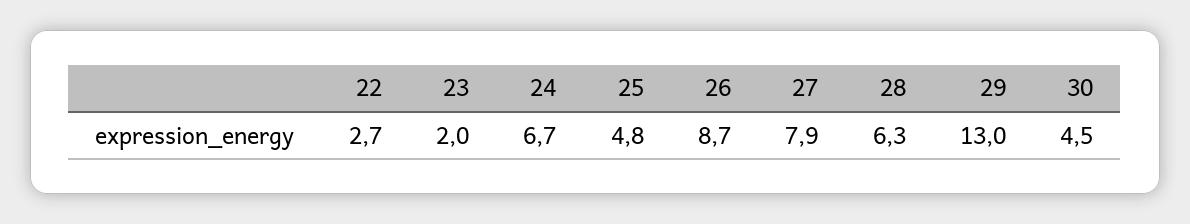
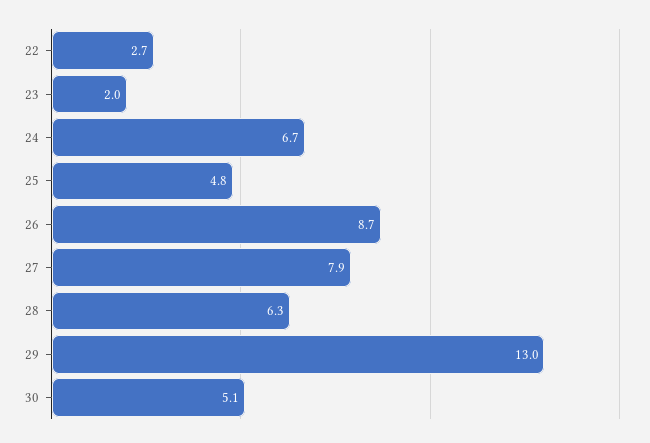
30: 4.5 -> 5.1

